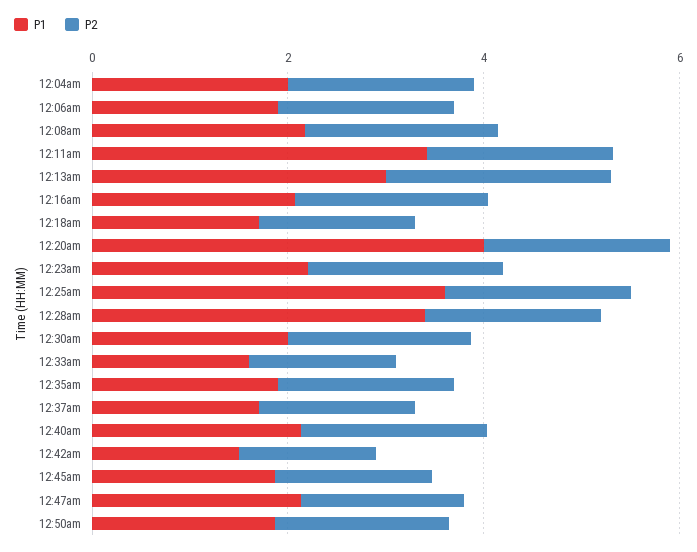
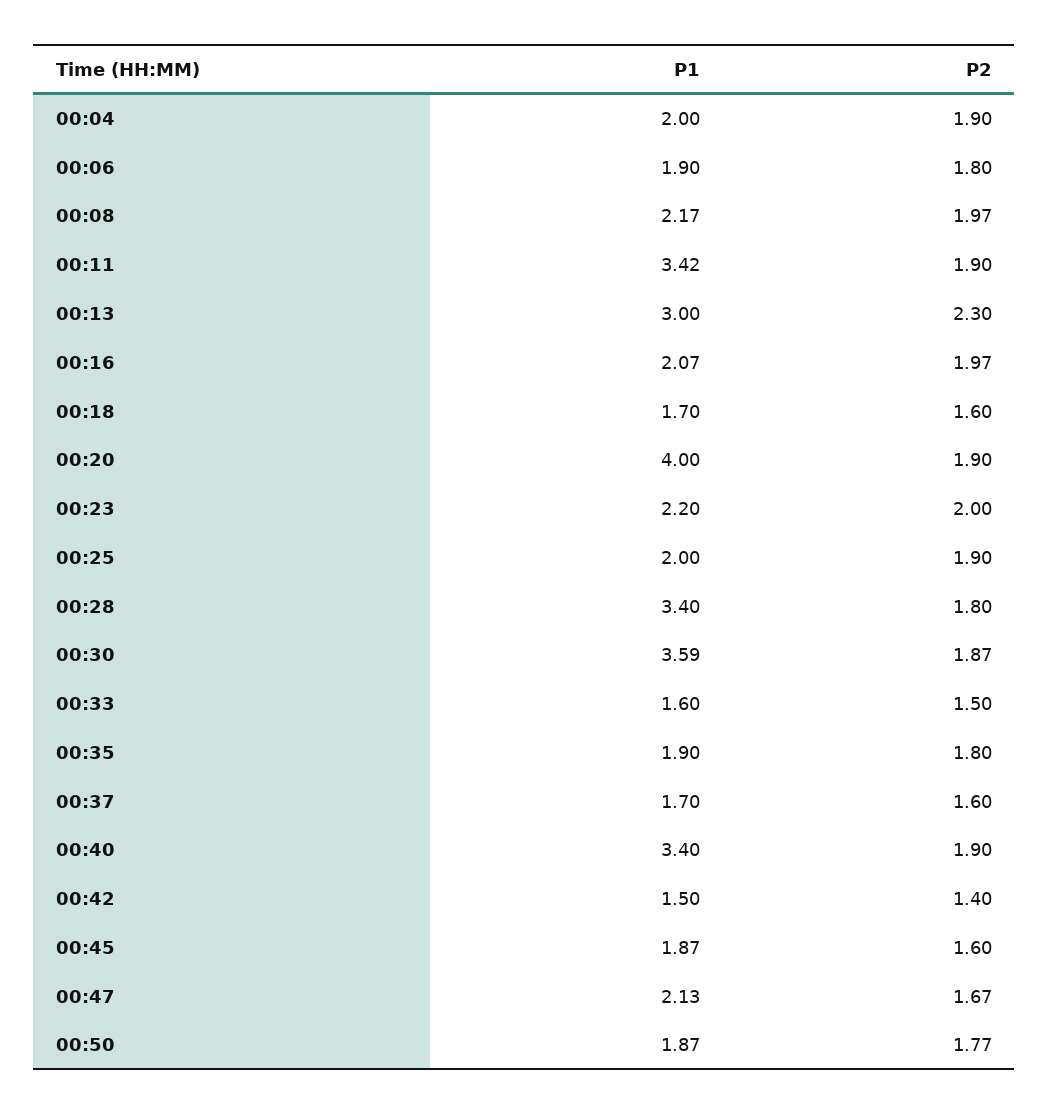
P1, 12:25am: 3.5 -> 2
P1, 12:30am: 2 -> 3.59
P1, 12:40am: 2 -> 3.4

